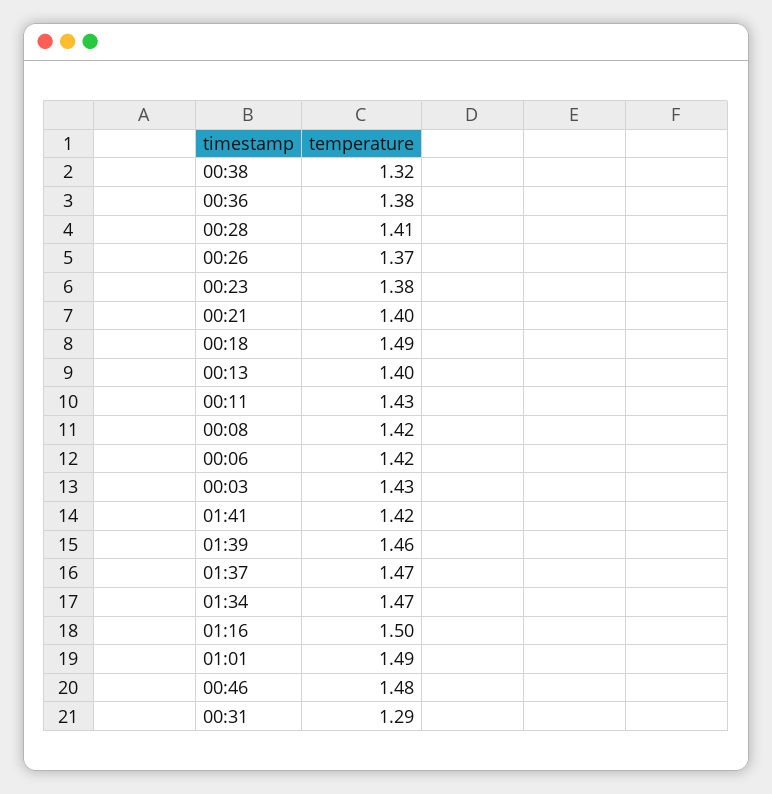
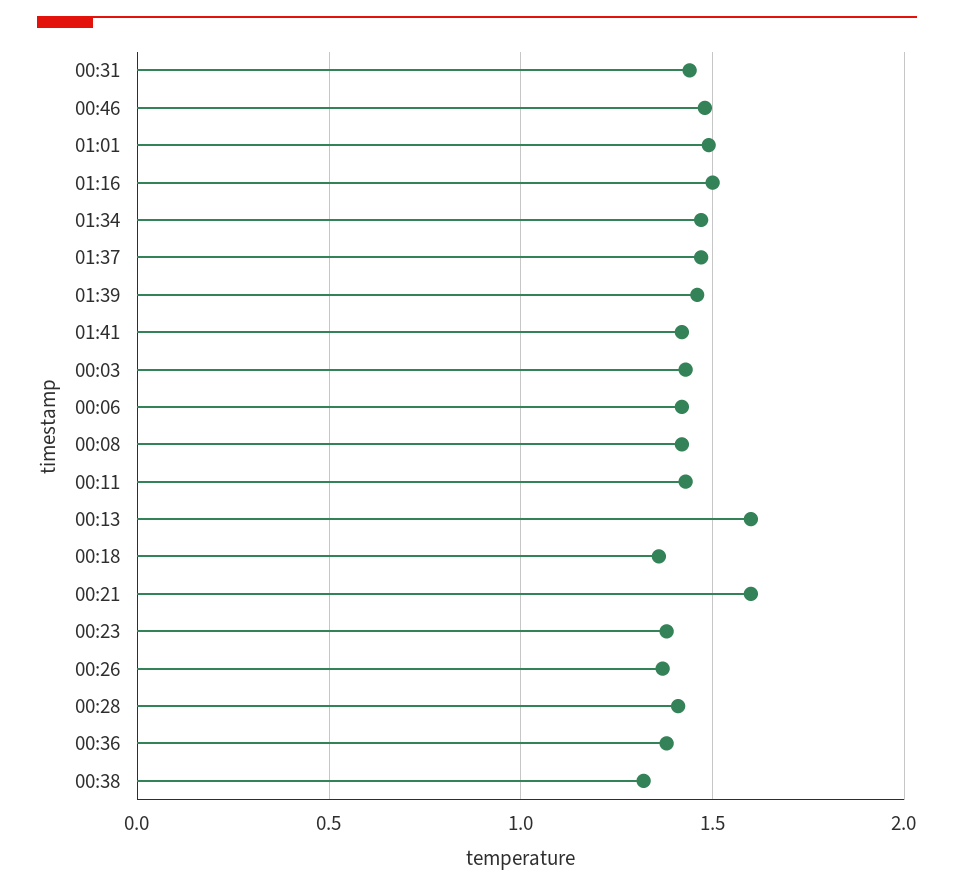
00:21: 1.4 -> 1.6
00:18: 1.49 -> 1.35
00:13: 1.4 -> 1.6
00:31: 1.29 -> 1.45

